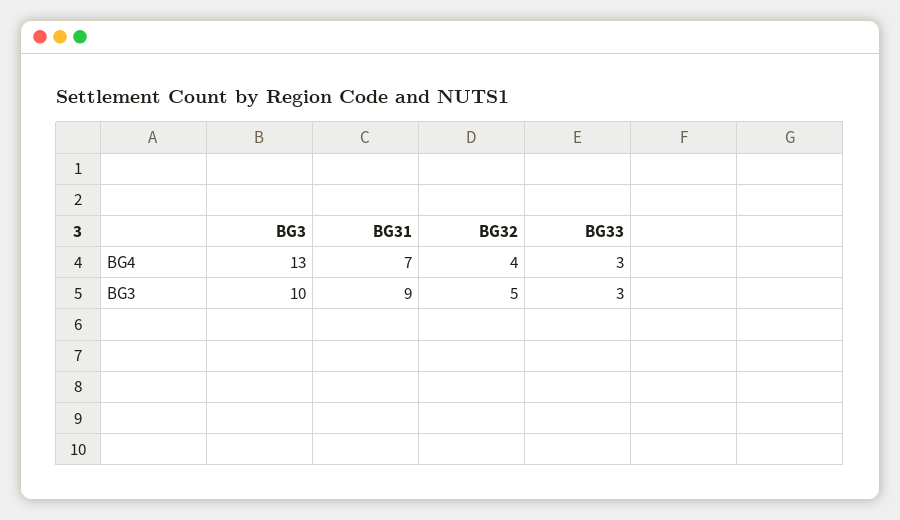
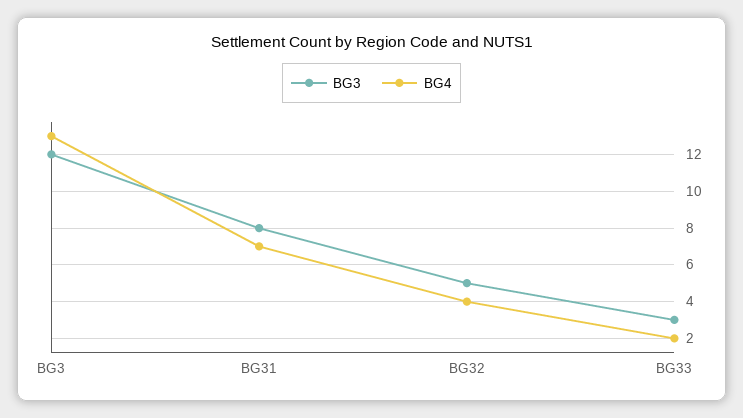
BG4, BG33: 3 -> 2
BG3, BG3: 10 -> 12
BG3, BG31: 9 -> 8

